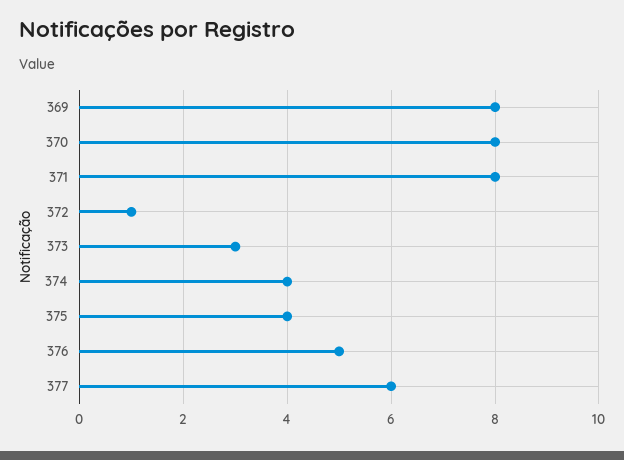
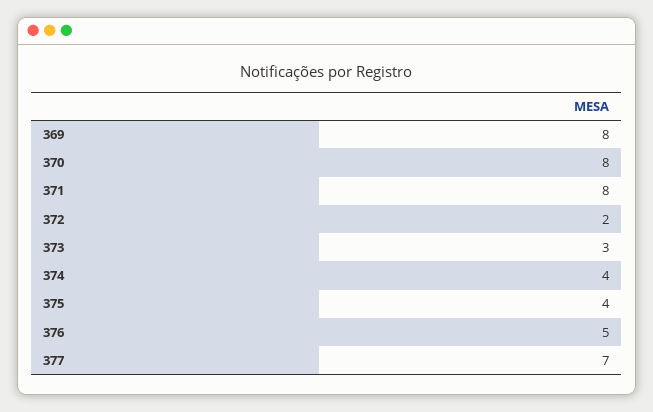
372: 1 -> 2
377: 6 -> 7

